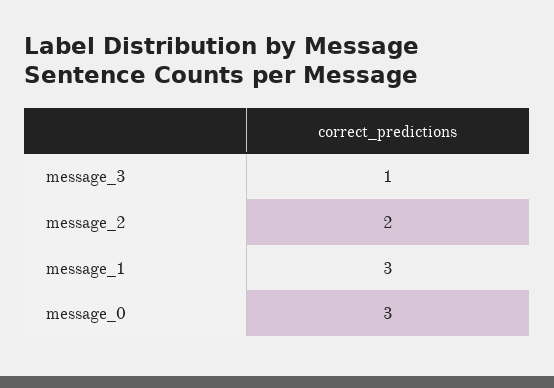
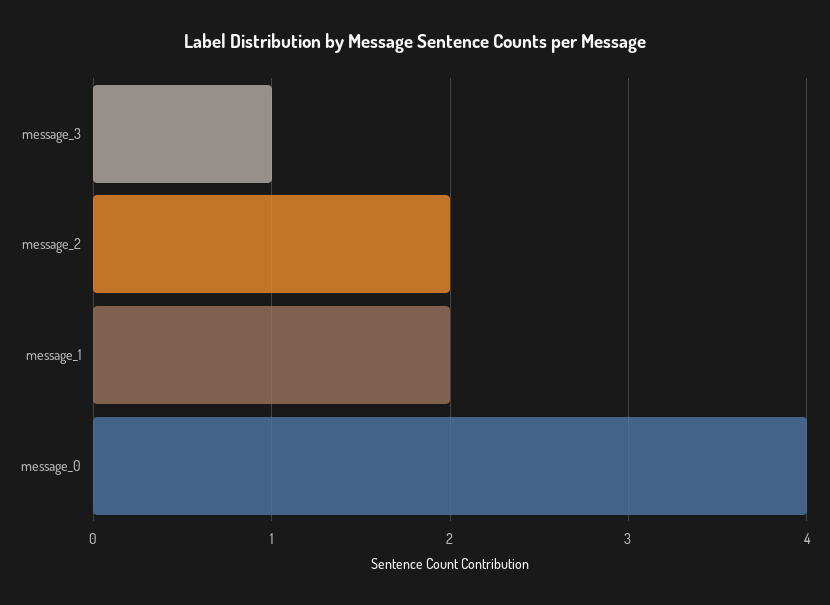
message_1: 3 -> 2
message_0: 3 -> 4

